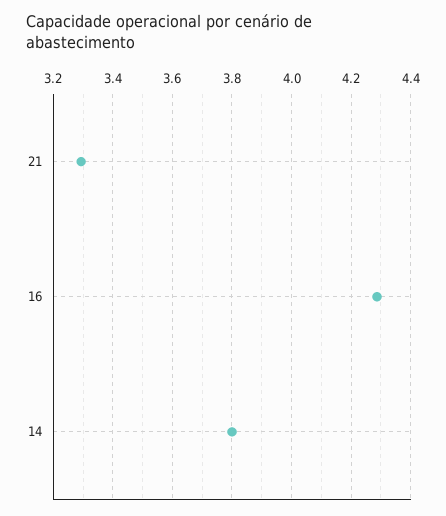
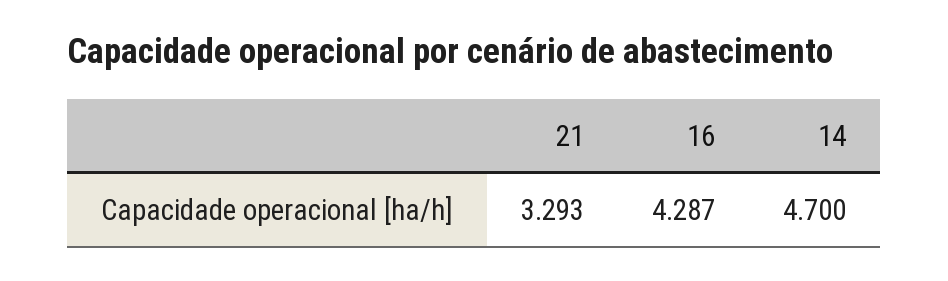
14: 3.8 -> 4.7

